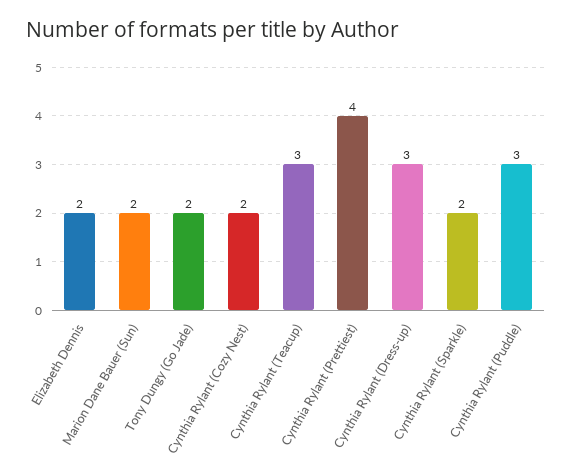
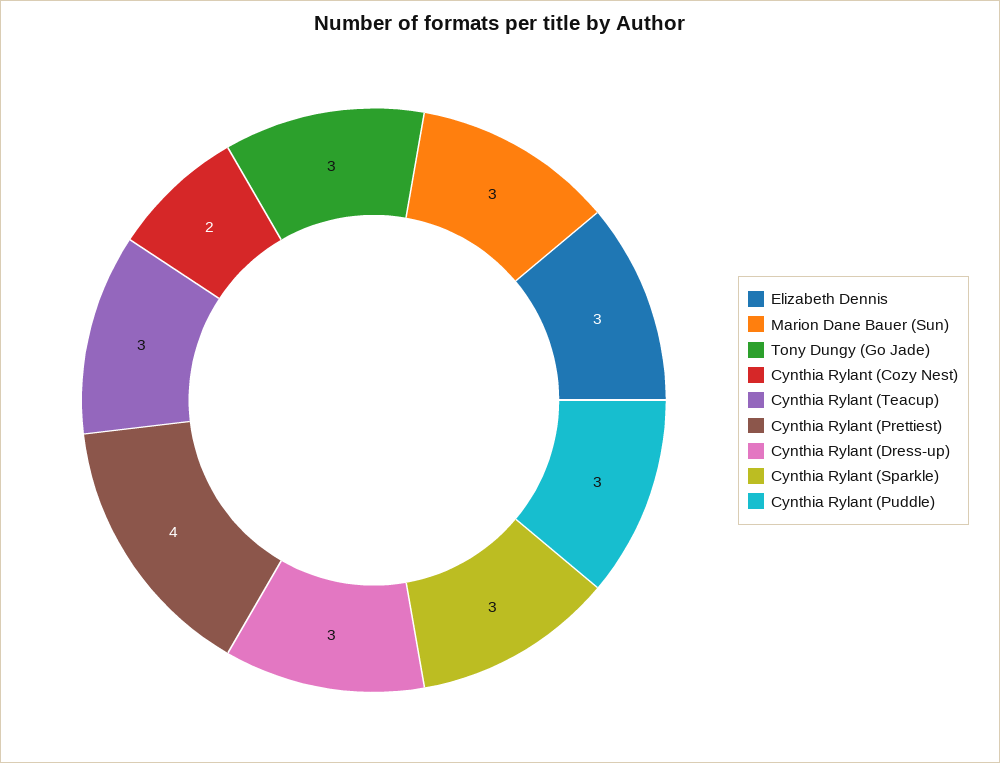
Elizabeth Dennis: 2 -> 3
Marion Dane Bauer (Sun): 2 -> 3
Tony Dungy (Go Jade): 2 -> 3
Cynthia Rylant (Sparkle): 2 -> 3

